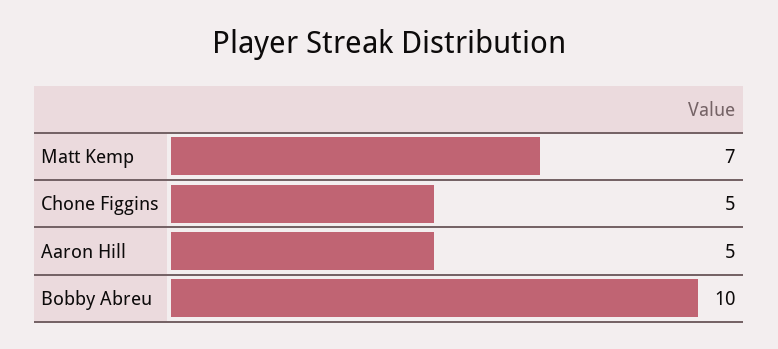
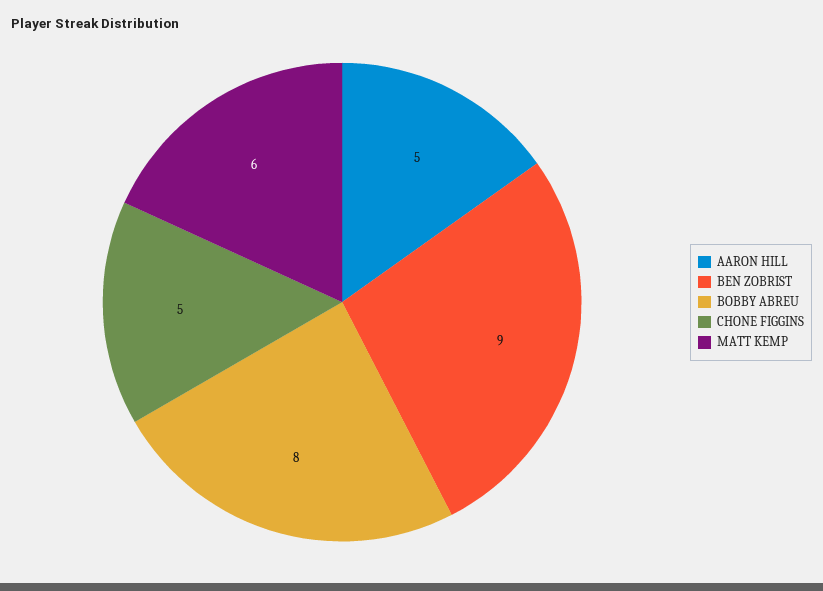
Matt Kemp: 7 -> 6
Bobby Abreu: 10 -> 8
BEN ZOBRIST: none -> 9

